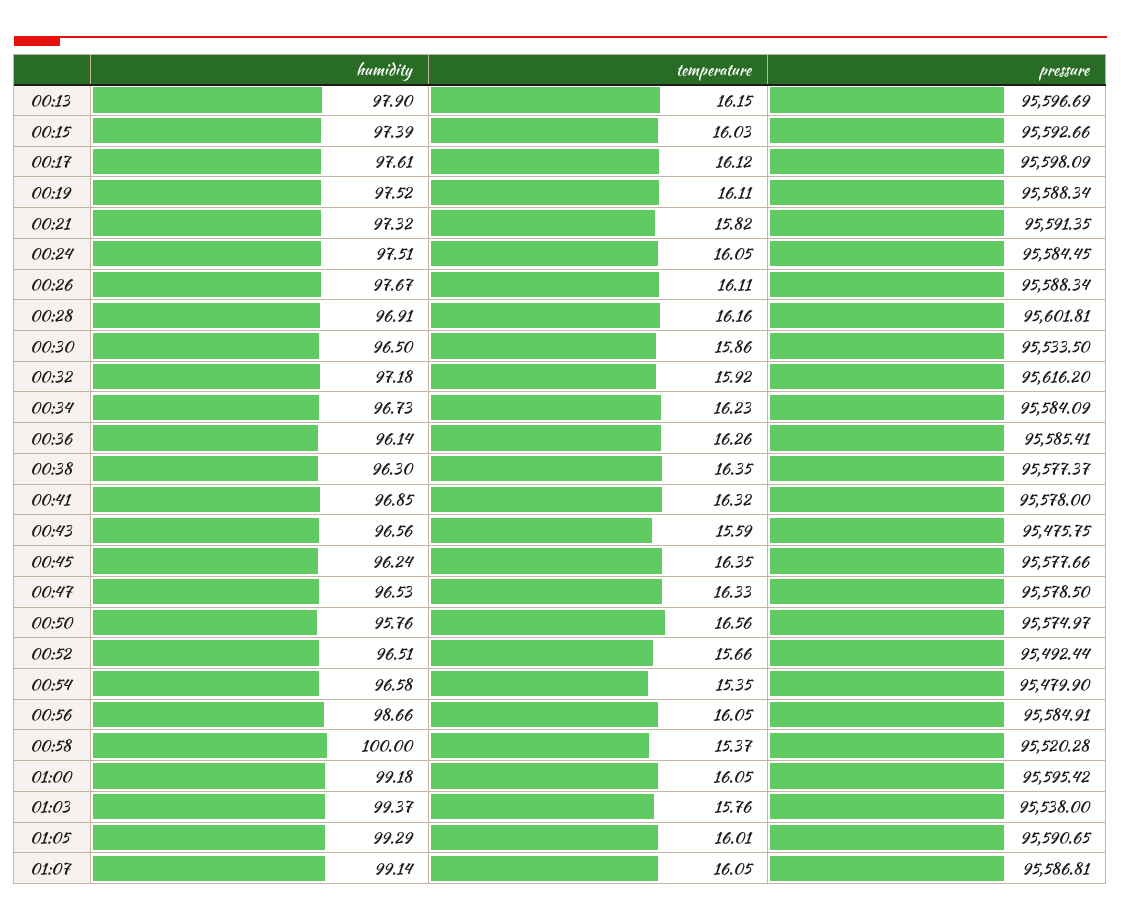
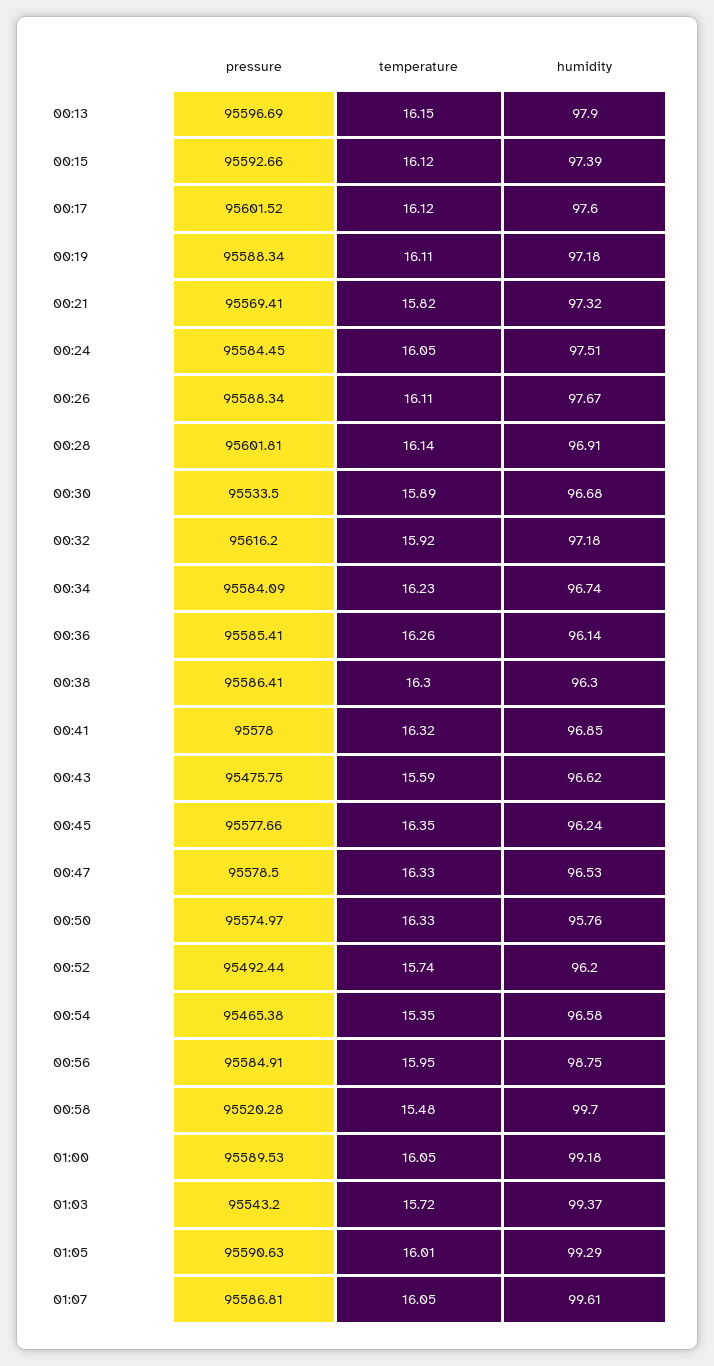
temperature, 00:15: 16.03 -> 16.12
humidity, 00:17: 97.61 -> 97.6
pressure, 00:17: 95598.09 -> 95601.52
humidity, 00:19: 97.52 -> 97.18
pressure, 00:21: 95591.35 -> 95569.41
temperature, 00:28: 16.16 -> 16.14
humidity, 00:30: 96.5 -> 96.68
temperature, 00:30: 15.86 -> 15.89
humidity, 00:34: 96.73 -> 96.74
temperature, 00:38: 16.35 -> 16.3
pressure, 00:38: 95577.37 -> 95586.41
humidity, 00:43: 96.56 -> 96.62
temperature, 00:50: 16.56 -> 16.33
humidity, 00:52: 96.51 -> 96.2
temperature, 00:52: 15.66 -> 15.74
pressure, 00:54: 95479.9 -> 95465.38
humidity, 00:56: 98.66 -> 98.75
temperature, 00:56: 16.05 -> 15.95
humidity, 00:58: 100 -> 99.7
temperature, 00:58: 15.37 -> 15.48
pressure, 01:00: 95595.42 -> 95589.53
temperature, 01:03: 15.76 -> 15.72
pressure, 01:03: 95538 -> 95543.2
pressure, 01:05: 95590.65 -> 95590.63
humidity, 01:07: 99.14 -> 99.61

